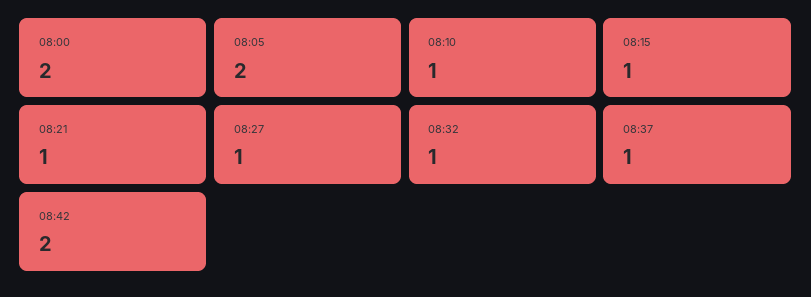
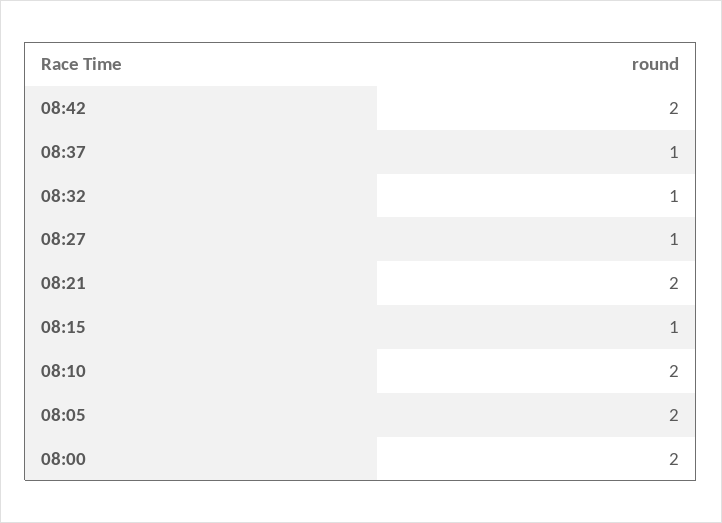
08:10: 1 -> 2
08:21: 1 -> 2

